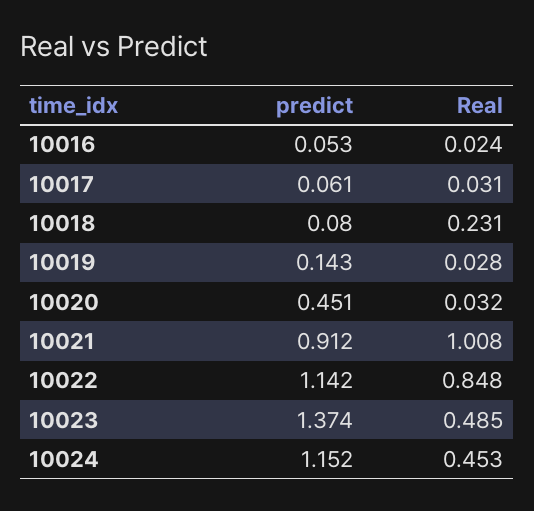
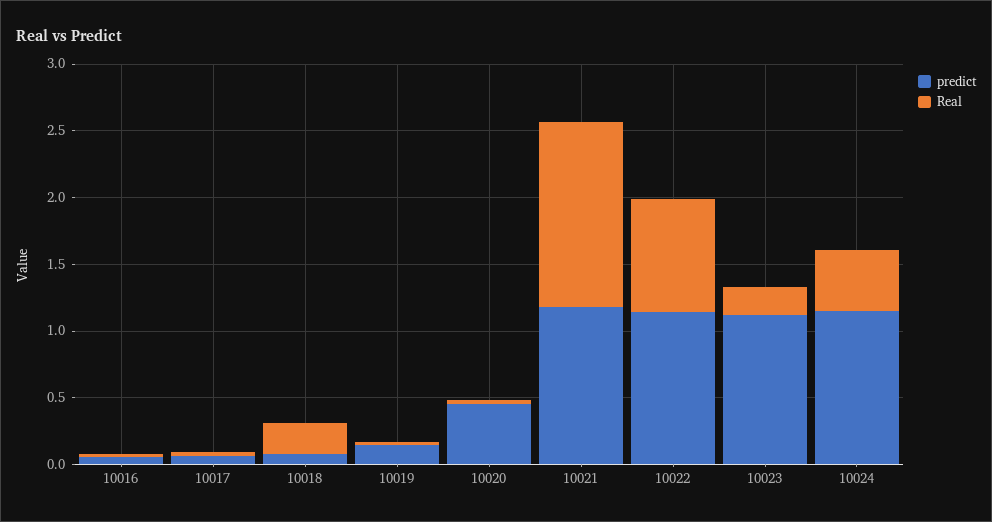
predict, 10021: 0.912 -> 1.2
Real, 10021: 1.008 -> 1.4
predict, 10023: 1.374 -> 1.1
Real, 10023: 0.485 -> 0.2

